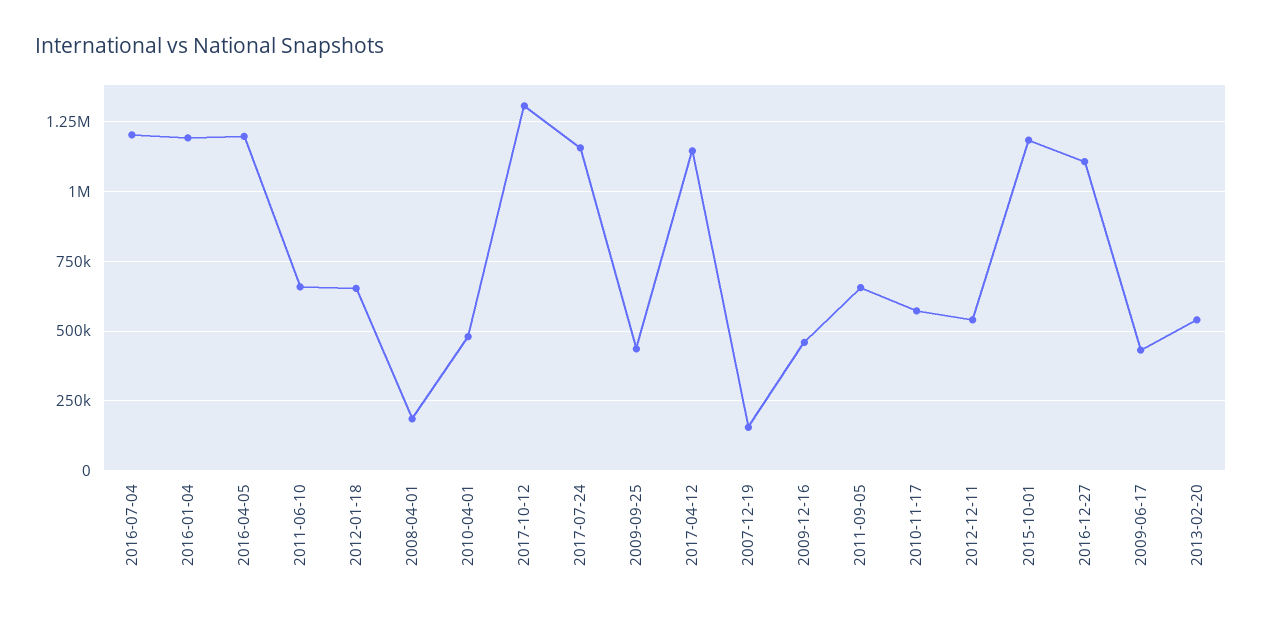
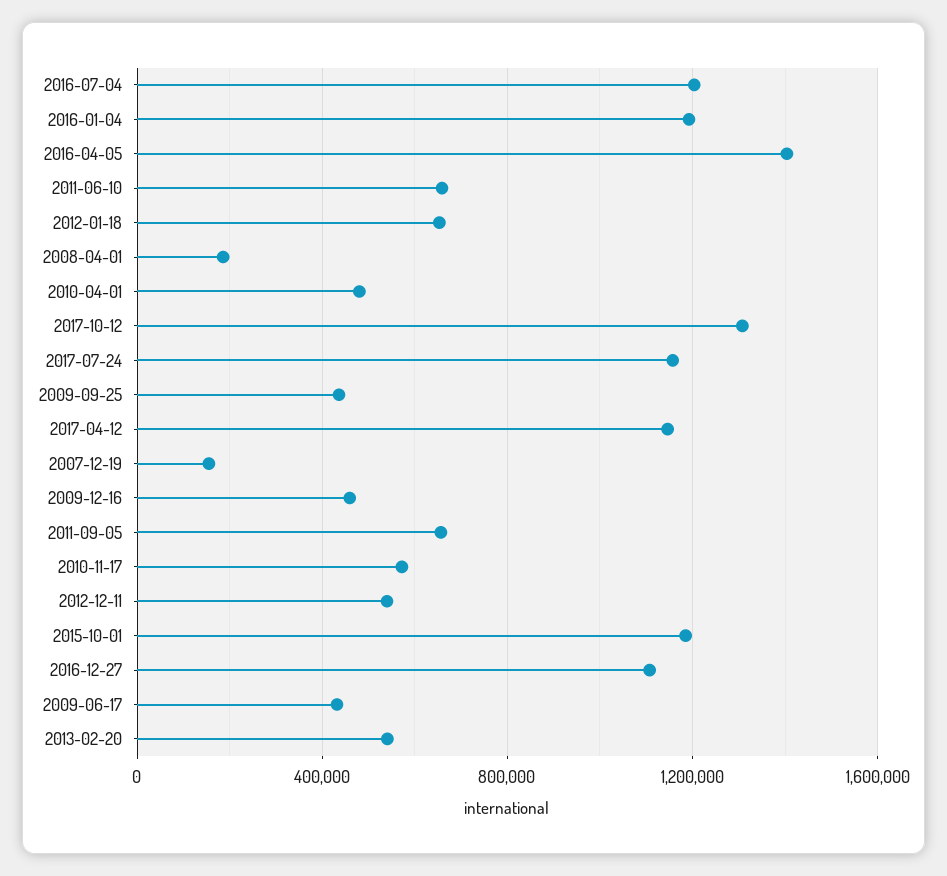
2016-04-05: 1200000 -> 1400000

